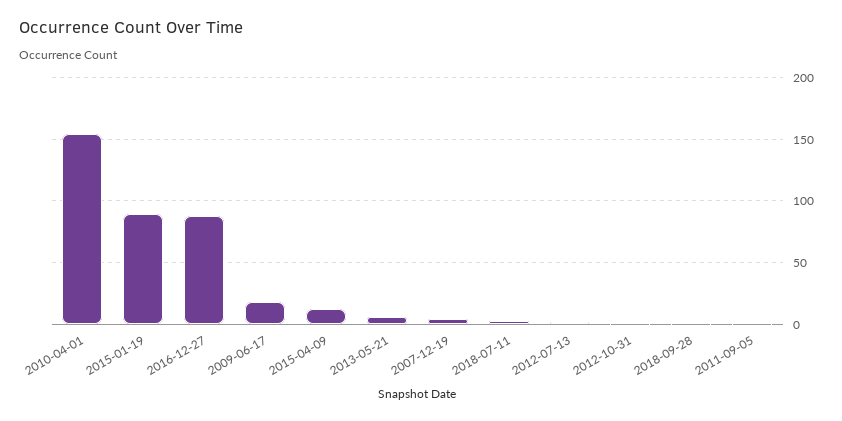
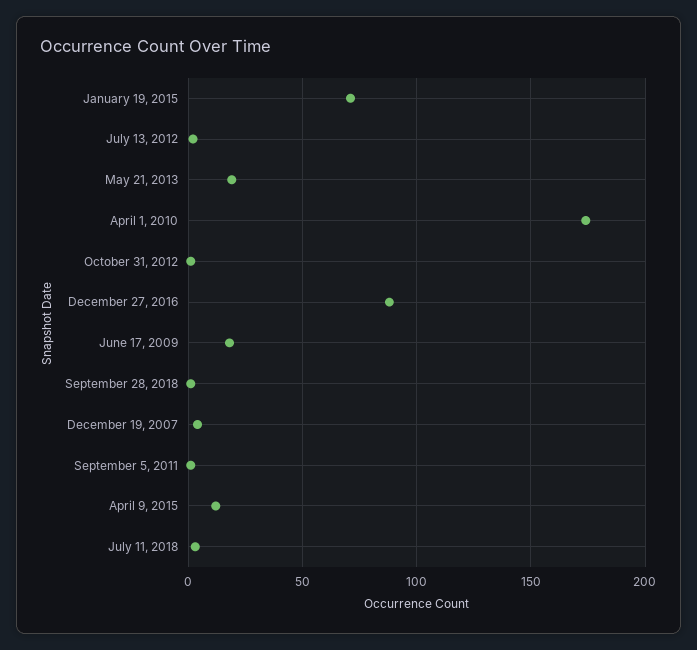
2010-04-01: 155 -> 175
2015-01-19: 90 -> 70
2013-05-21: 5 -> 20

